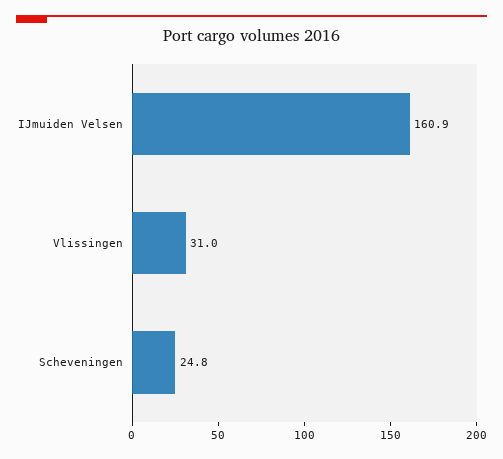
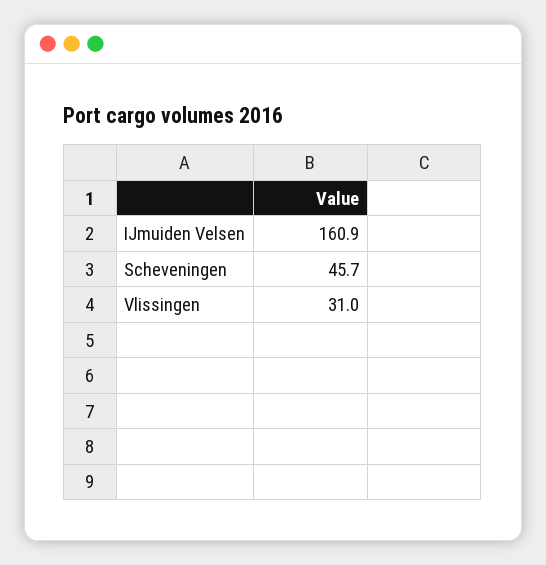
Scheveningen: 24.8 -> 45.7

